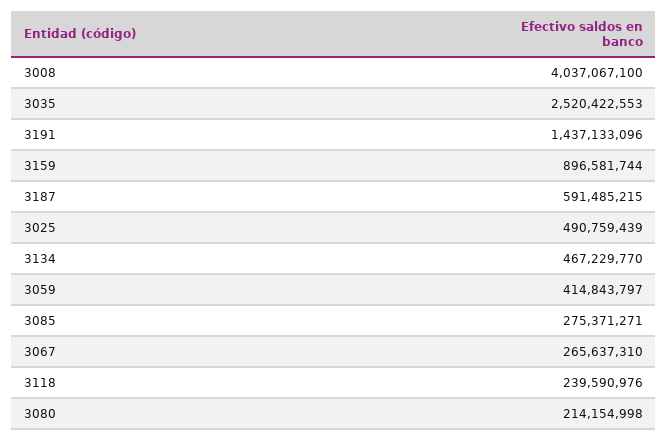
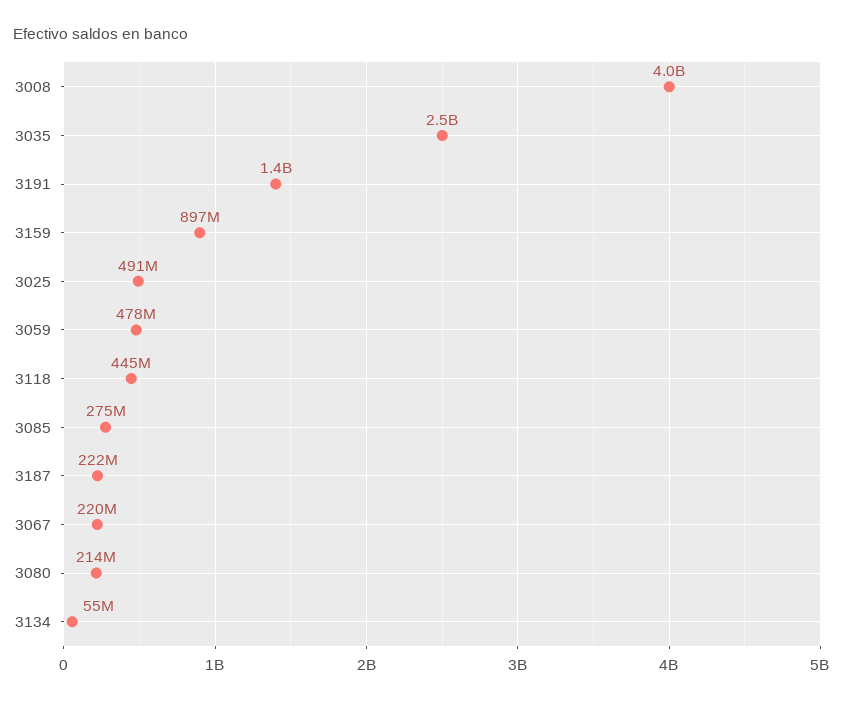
3187: 591485215 -> 222000000
3134: 467229770 -> 55000000
3059: 414843797 -> 478000000
3067: 265637310 -> 220000000
3118: 239590976 -> 445000000

